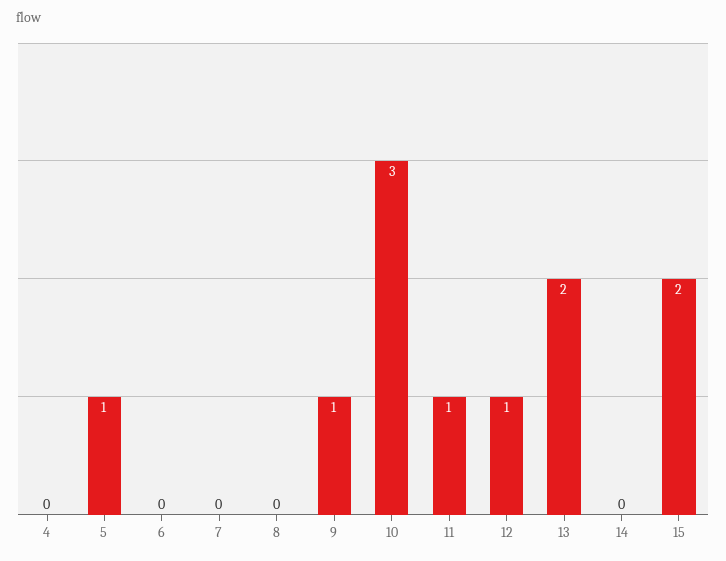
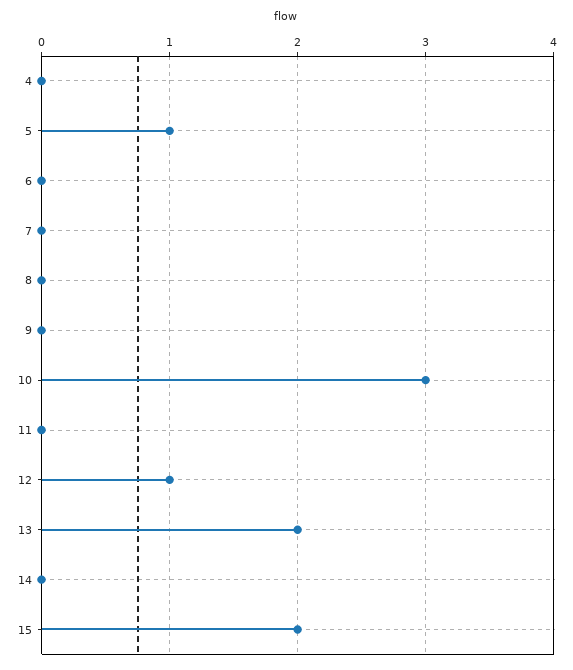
9: 1 -> 0
11: 1 -> 0

